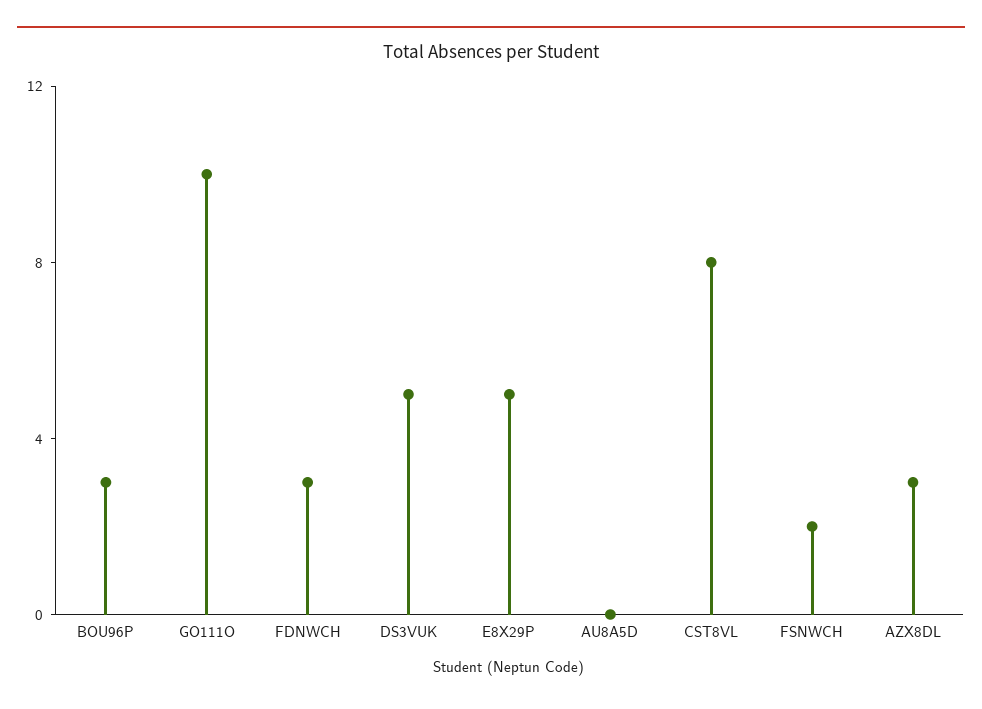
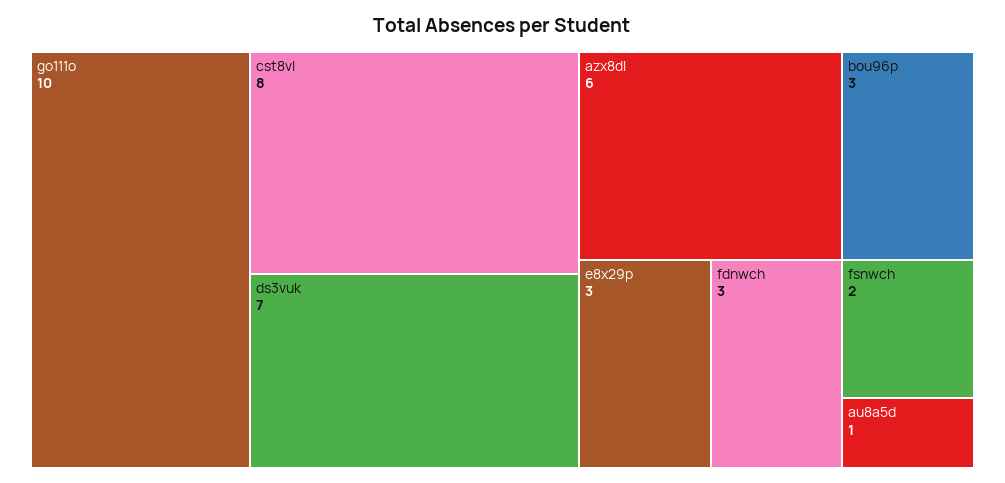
DS3VUK: 5 -> 7
E8X29P: 5 -> 3
AU8A5D: 0 -> 1
AZX8DL: 3 -> 6

